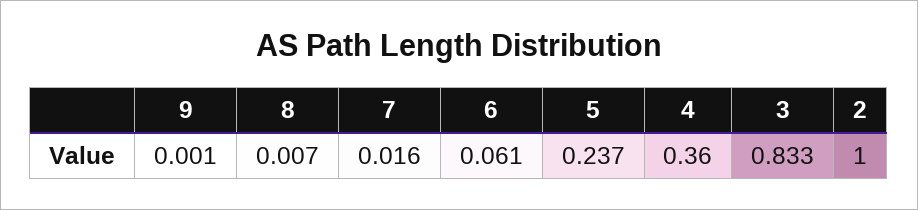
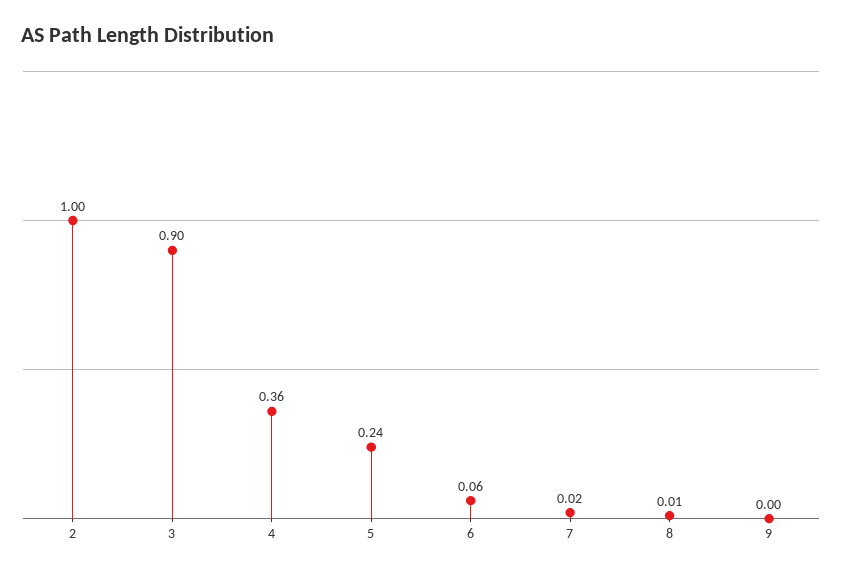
3: 0.833 -> 0.9

